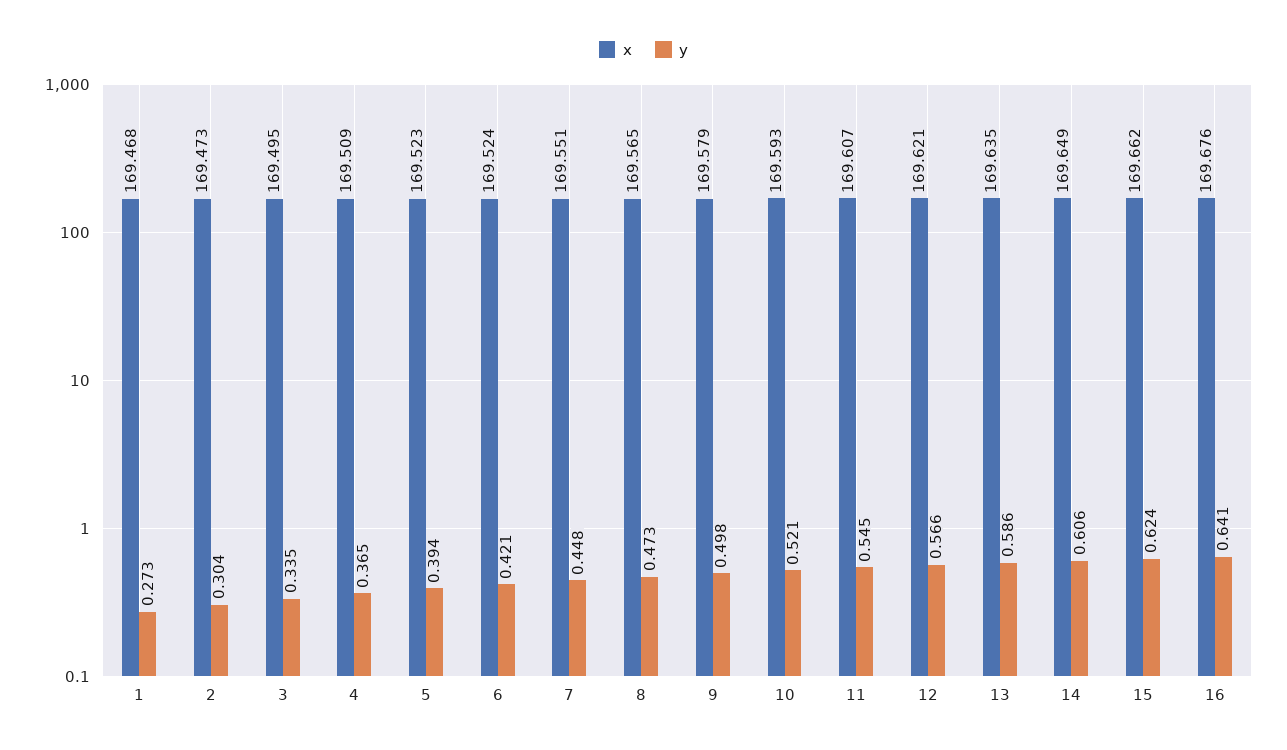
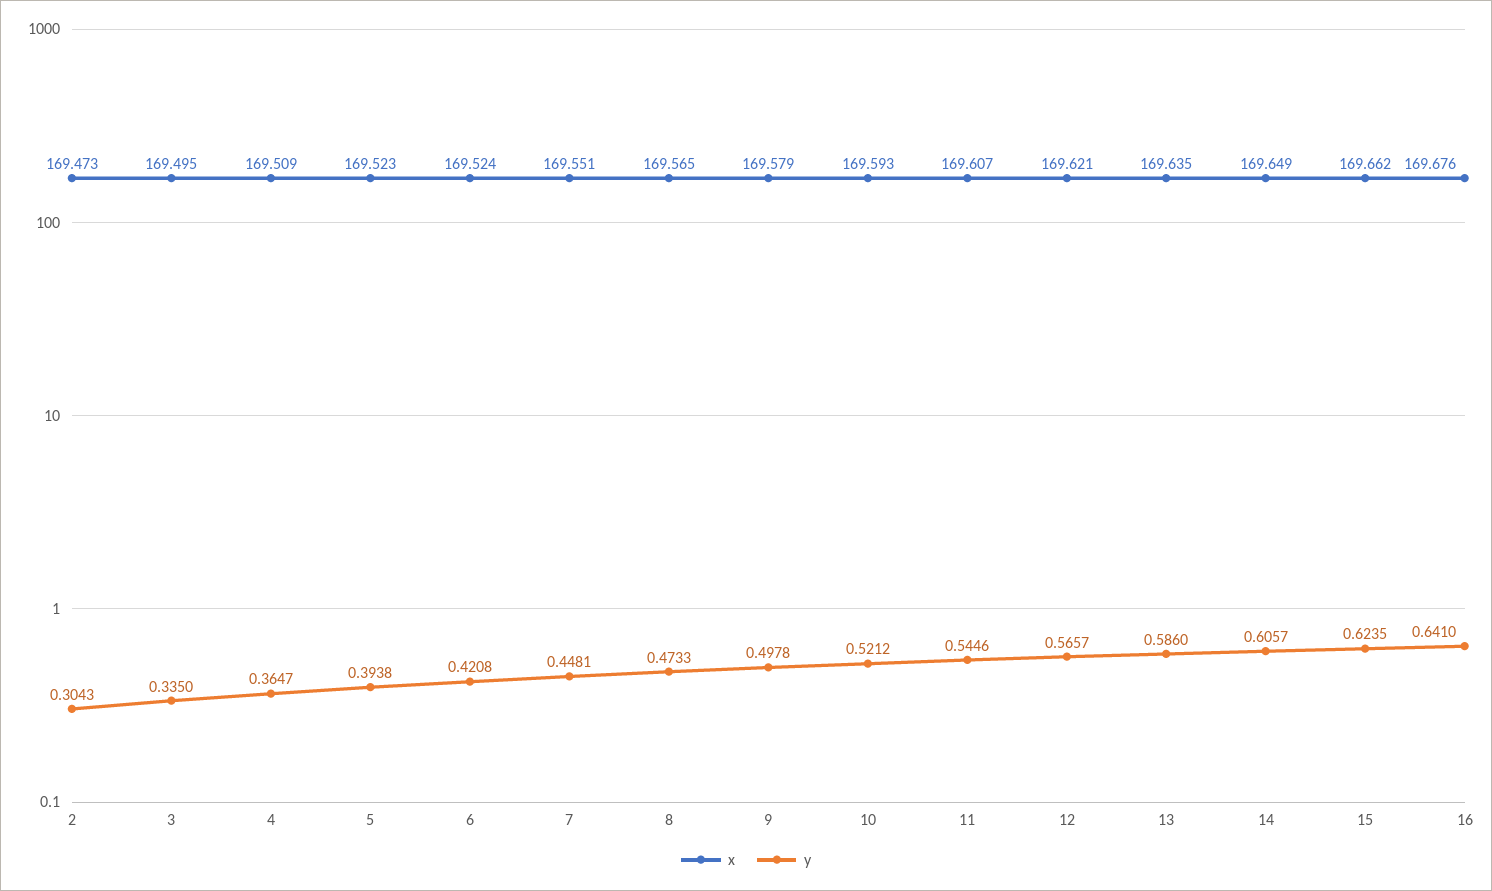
x, 1: 169.468 -> none
y, 1: 0.273 -> none

